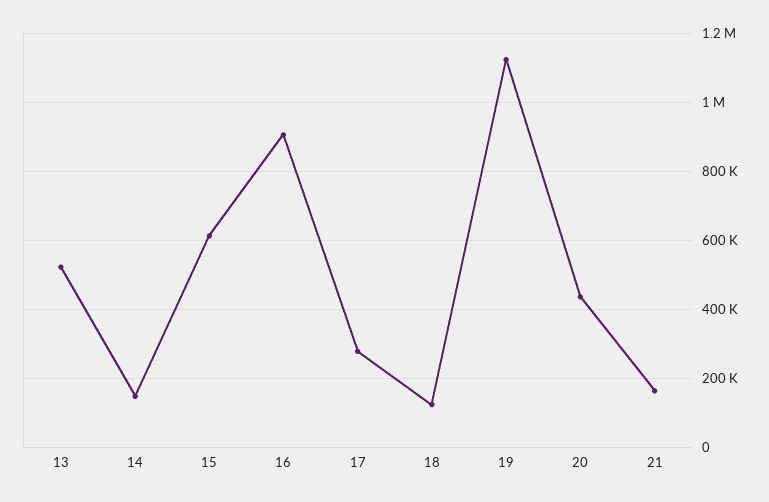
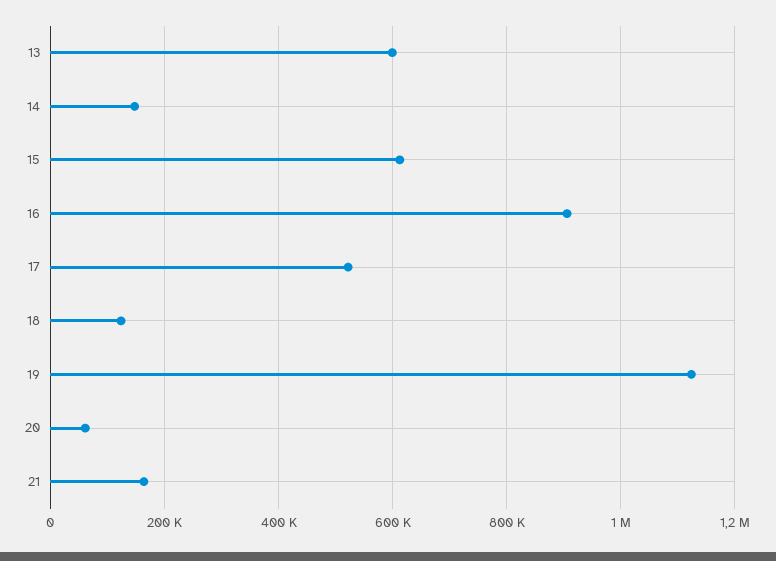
13: 520000 -> 600000
17: 280000 -> 520000
20: 440000 -> 60000

